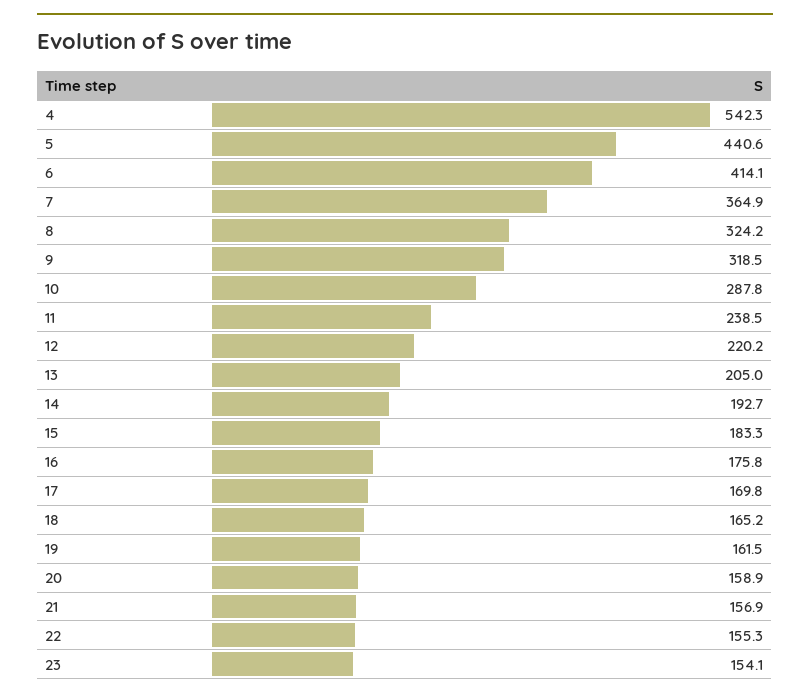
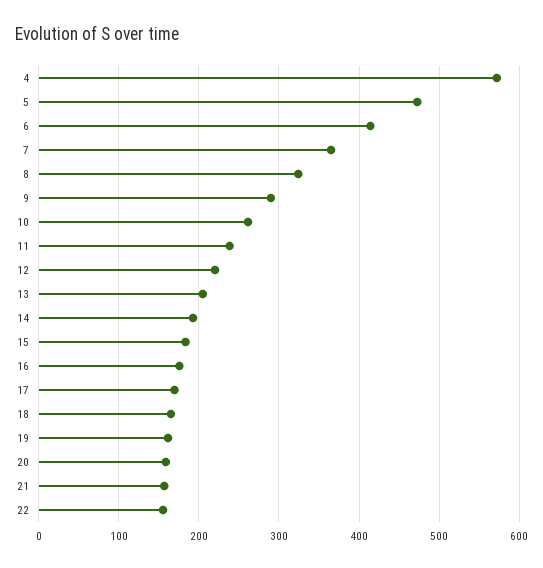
4: 542.3 -> 570
5: 440.6 -> 470
9: 318.5 -> 290
10: 287.8 -> 260
23: 154.1 -> none

